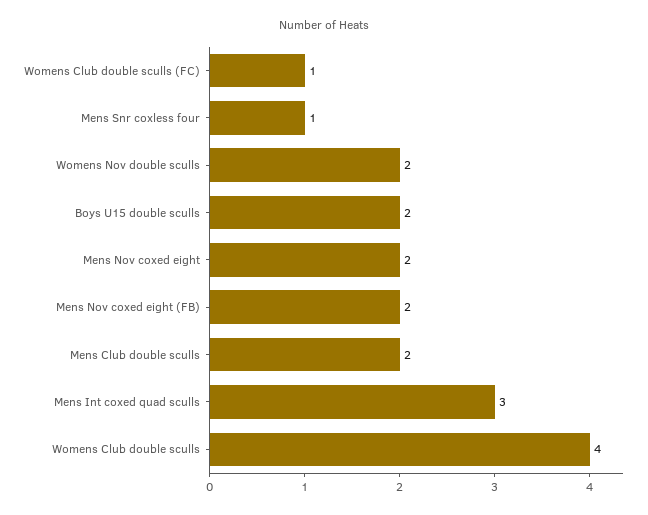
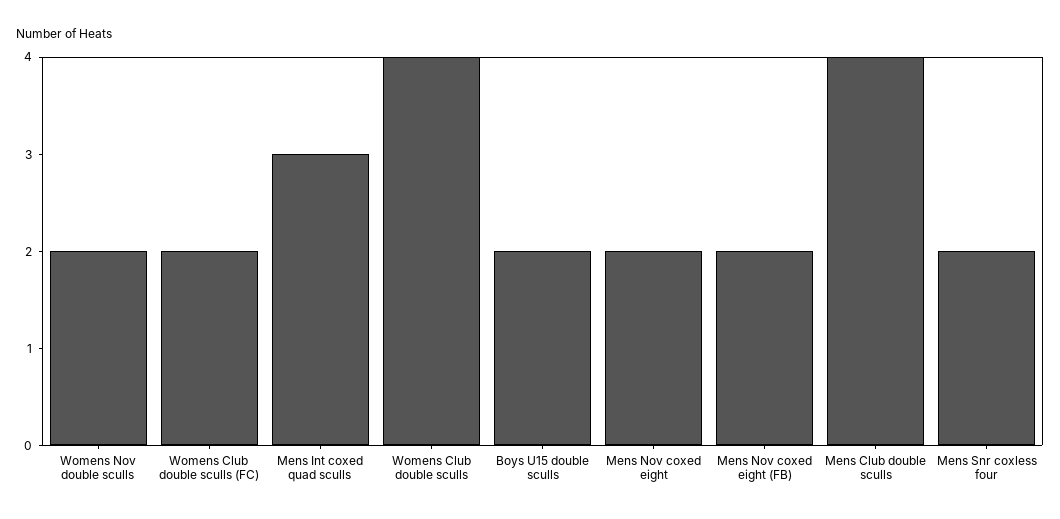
Womens Club double sculls (FC): 1 -> 2
Mens Snr coxless four: 1 -> 2
Mens Club double sculls: 2 -> 4

